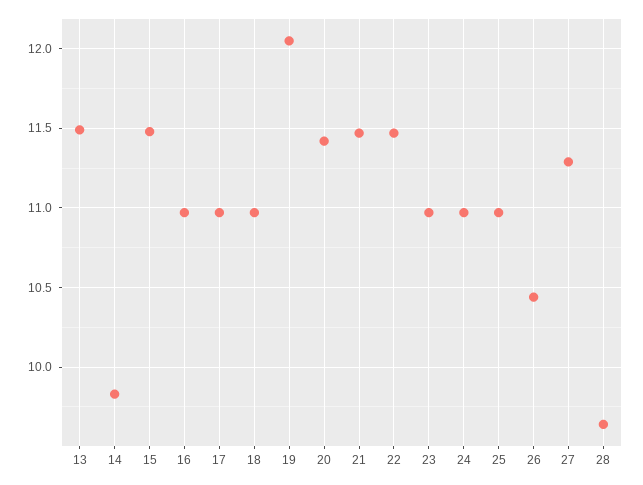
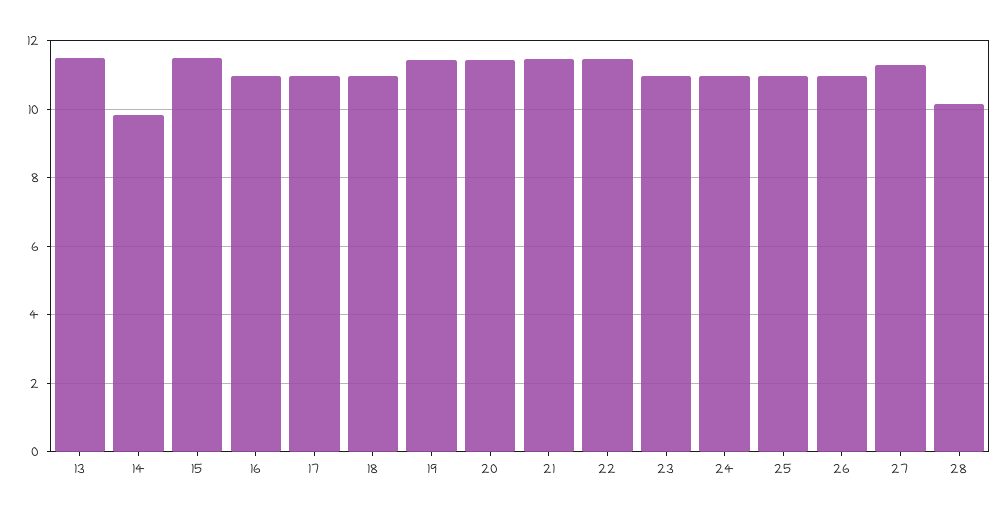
19: 12.05 -> 11.4
26: 10.45 -> 11
28: 9.65 -> 10.2

